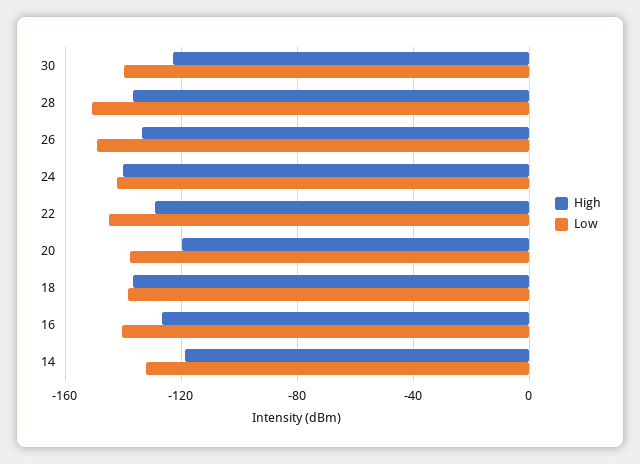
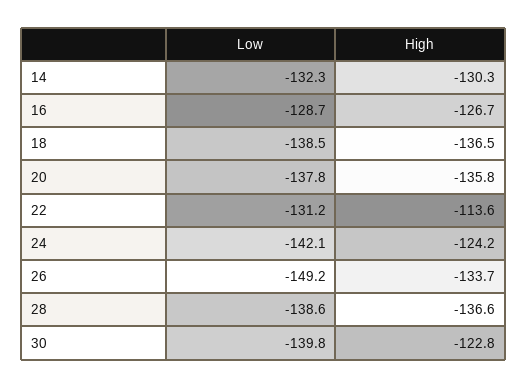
Low, 28: -150 -> -138.6
High, 24: -140 -> -124.2
High, 22: -130 -> -113.6
Low, 22: -145 -> -131.2
High, 20: -120 -> -135.8
Low, 16: -140 -> -128.7
High, 14: -120 -> -130.3

